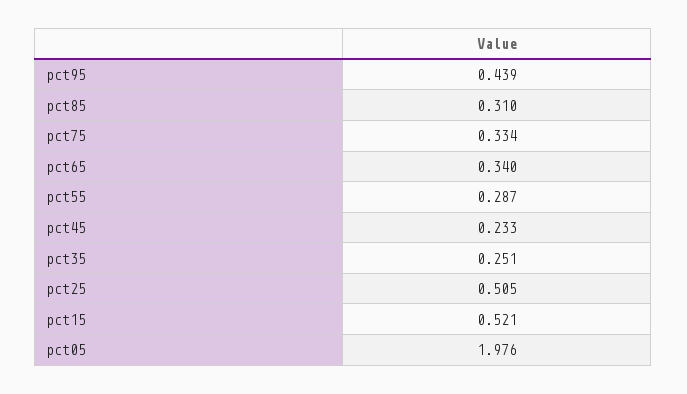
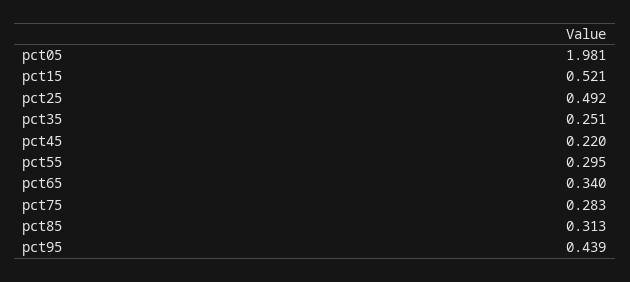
pct85: 0.31 -> 0.313
pct75: 0.334 -> 0.283
pct55: 0.287 -> 0.295
pct45: 0.233 -> 0.22
pct25: 0.505 -> 0.492
pct05: 1.976 -> 1.981

